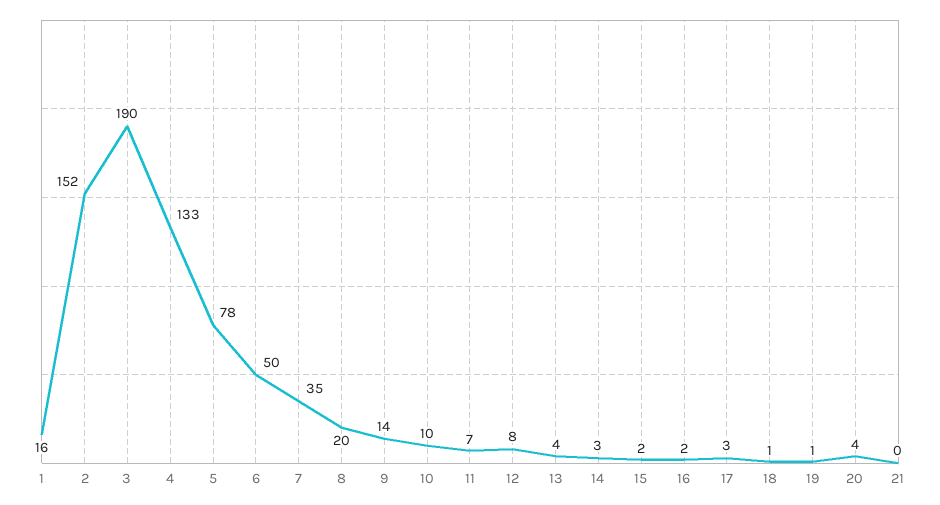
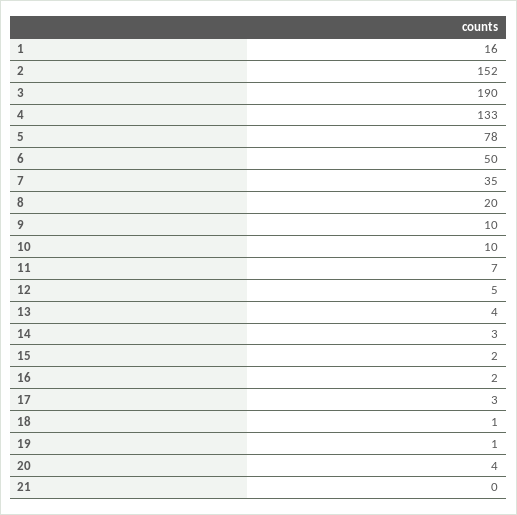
9: 14 -> 10
12: 8 -> 5

